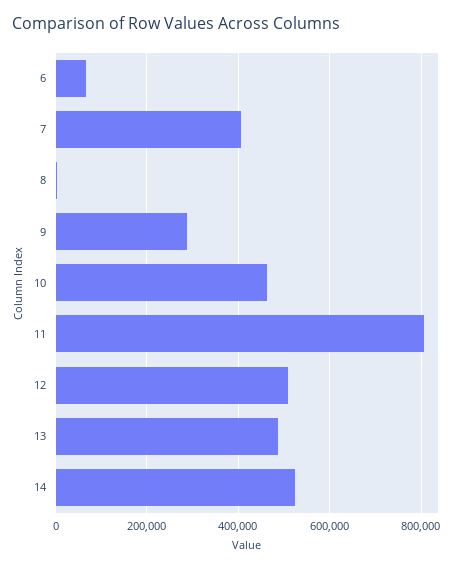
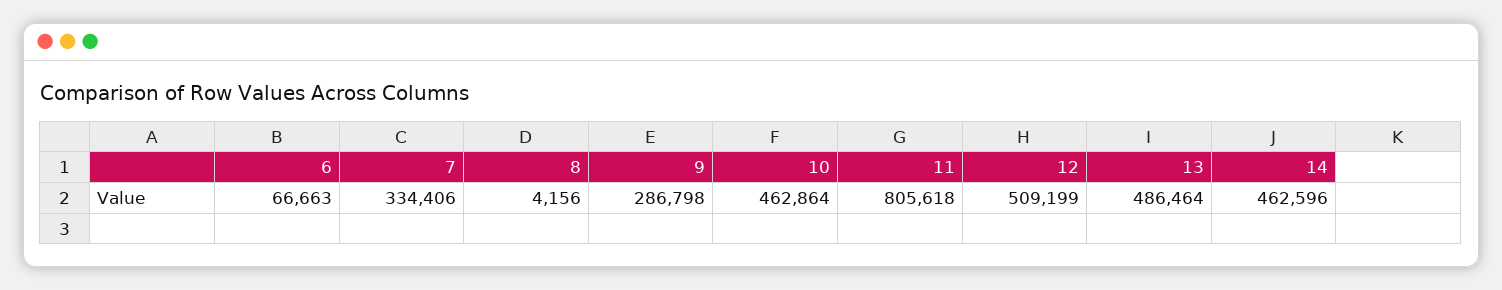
7: 400000 -> 334406
14: 520000 -> 462596

